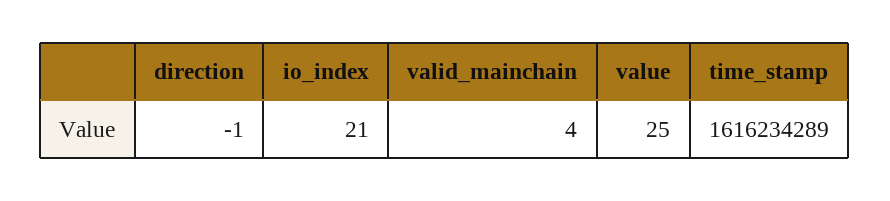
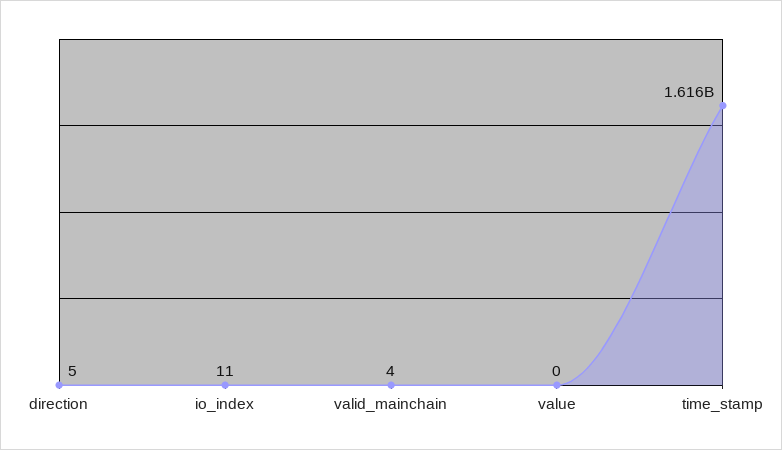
direction: -1 -> 5
io_index: 21 -> 11
value: 25 -> 0

